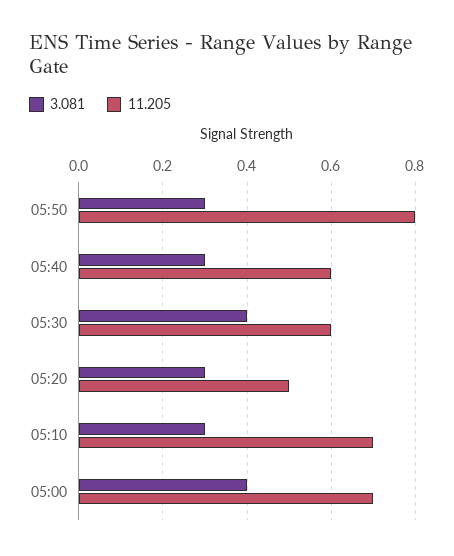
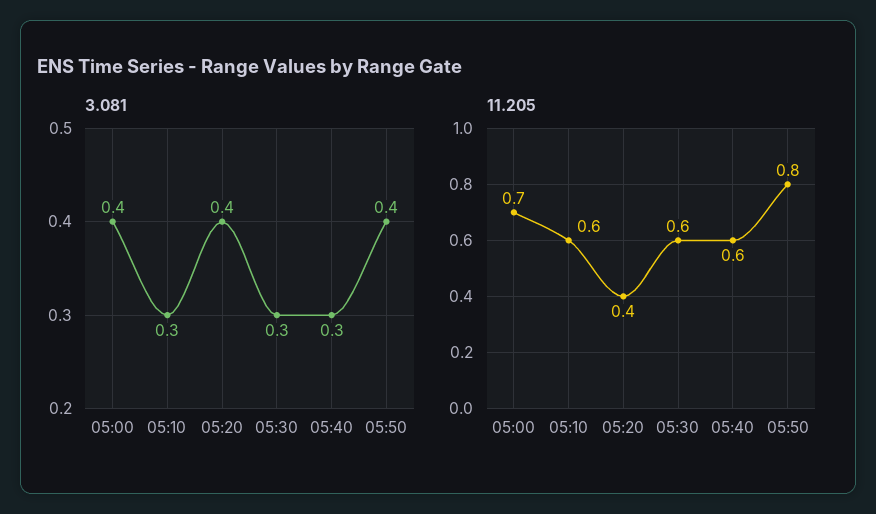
3.081, 05:50: 0.3 -> 0.4
3.081, 05:30: 0.4 -> 0.3
3.081, 05:20: 0.3 -> 0.4
11.205, 05:20: 0.5 -> 0.4
11.205, 05:10: 0.7 -> 0.6

